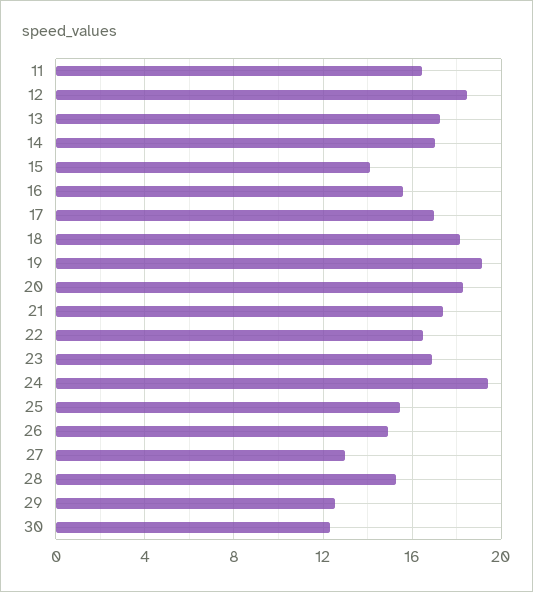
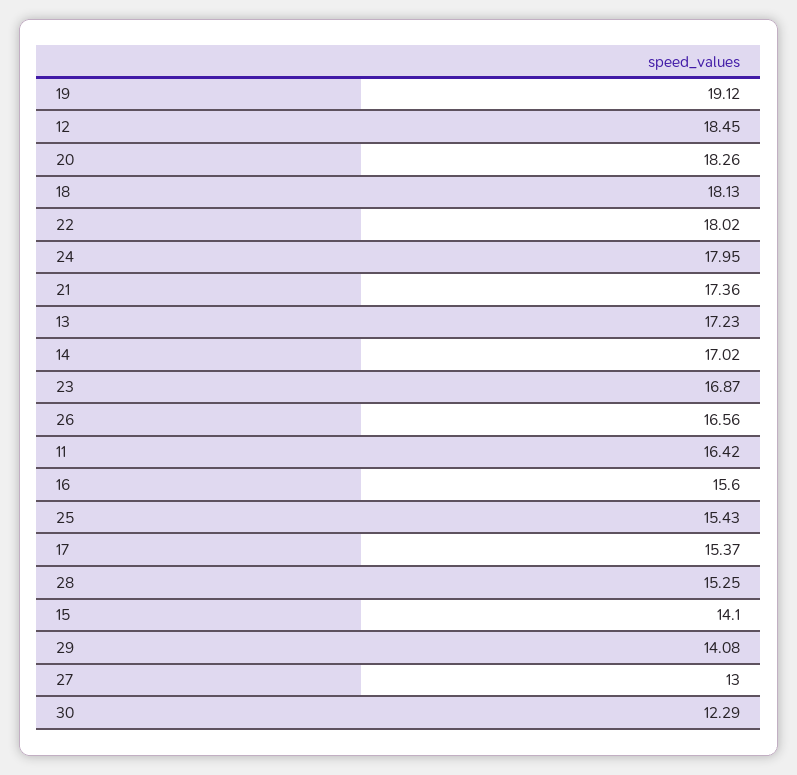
17: 17 -> 15.37
22: 16.5 -> 18.02
24: 19.5 -> 17.95
26: 15 -> 16.56
29: 12.5 -> 14.08

